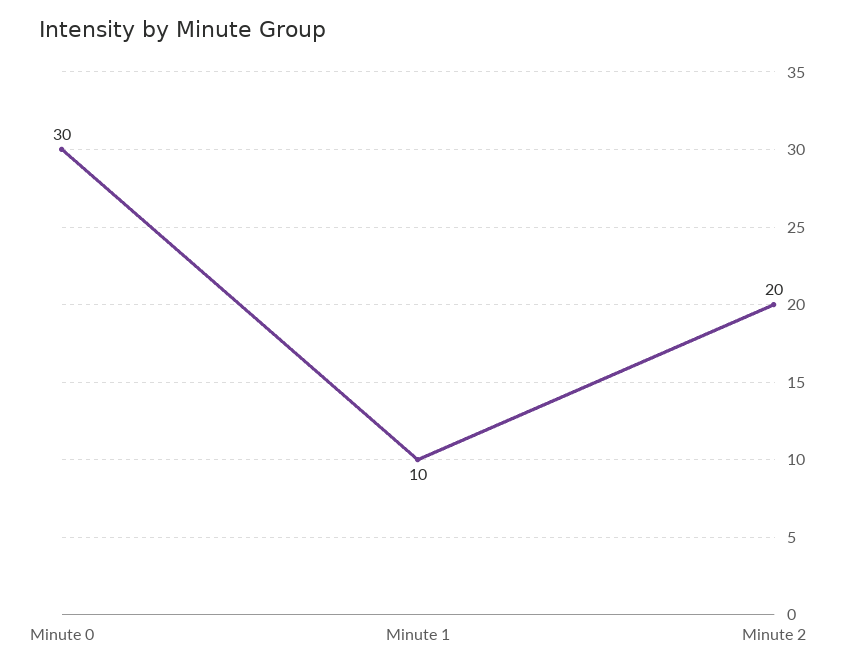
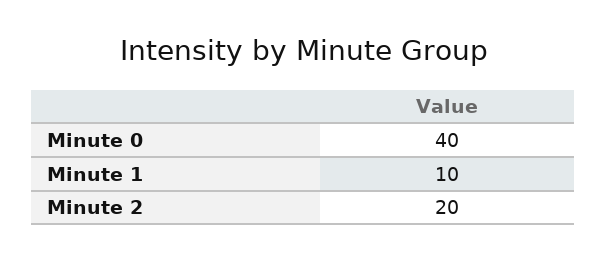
Minute 0: 30 -> 40

